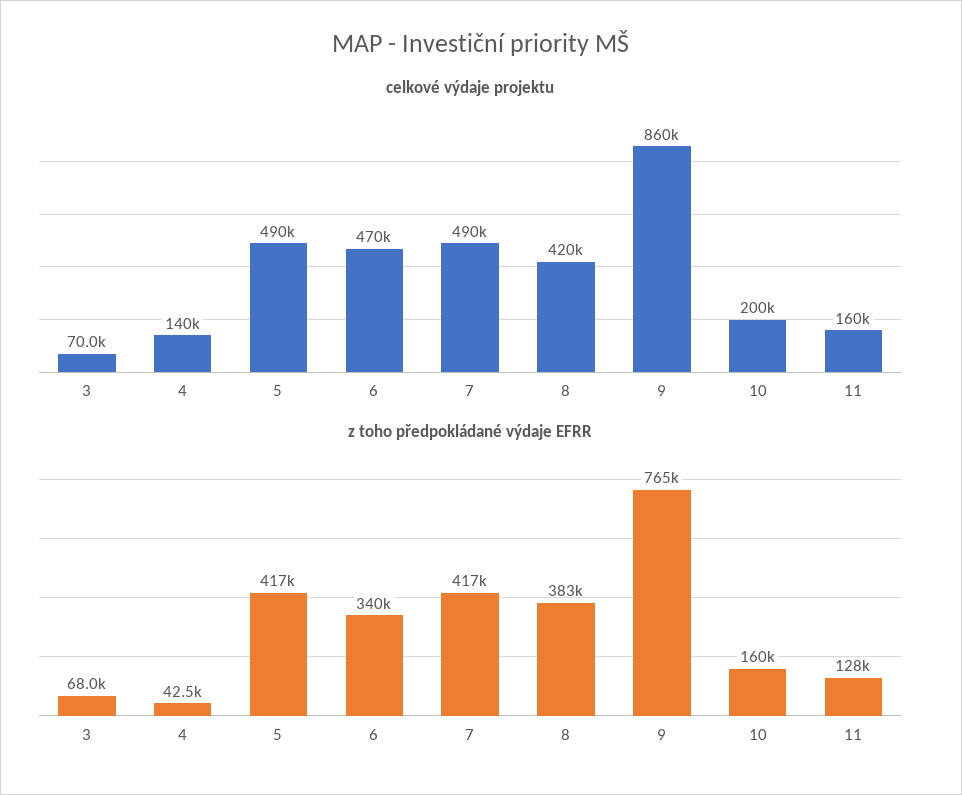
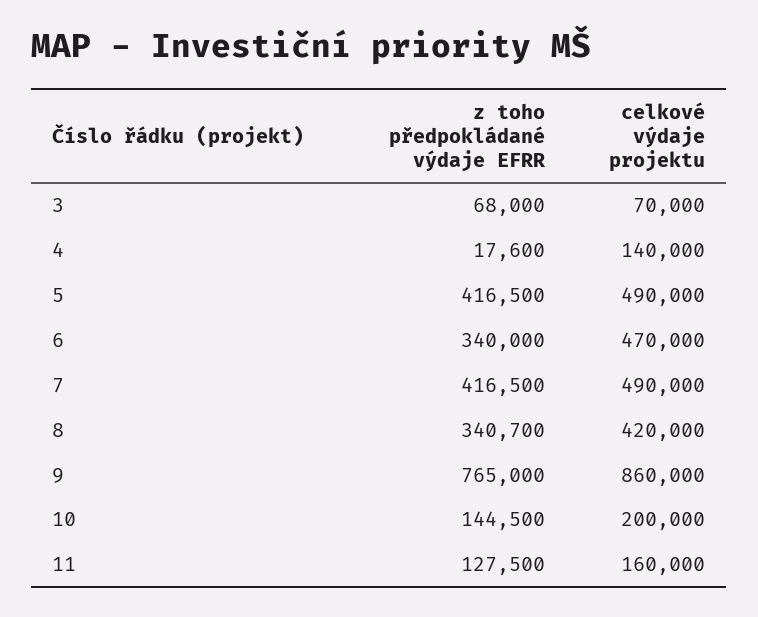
z toho předpokládané výdaje EFRR, 4: 42500 -> 17600
z toho předpokládané výdaje EFRR, 8: 383000 -> 340700
z toho předpokládané výdaje EFRR, 10: 160000 -> 144500

